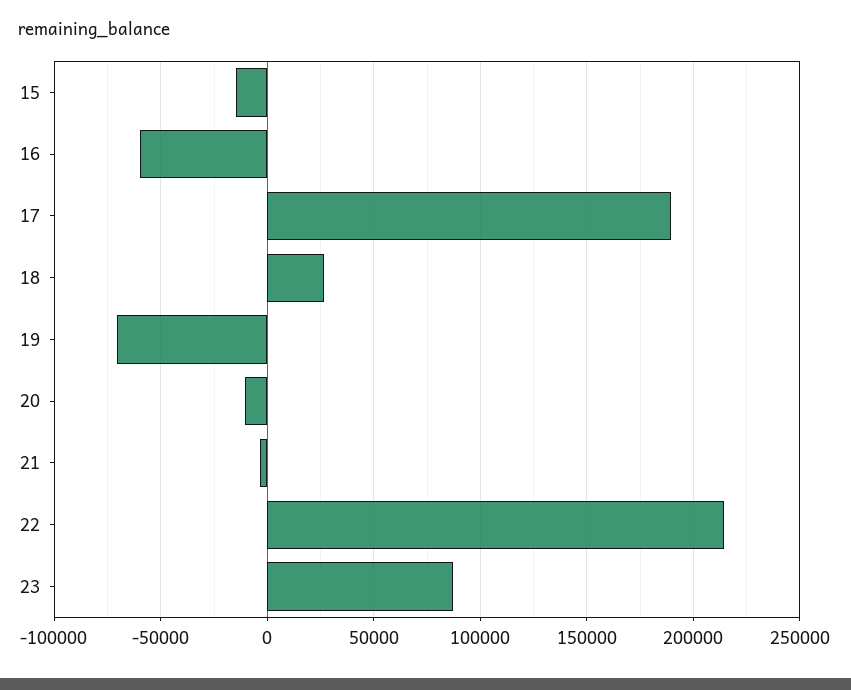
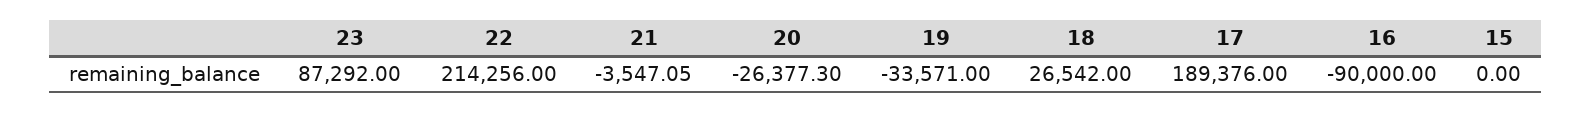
15: -15000 -> 0
16: -60000 -> -90000
19: -70000 -> -33571
20: -10000 -> -26377.3

